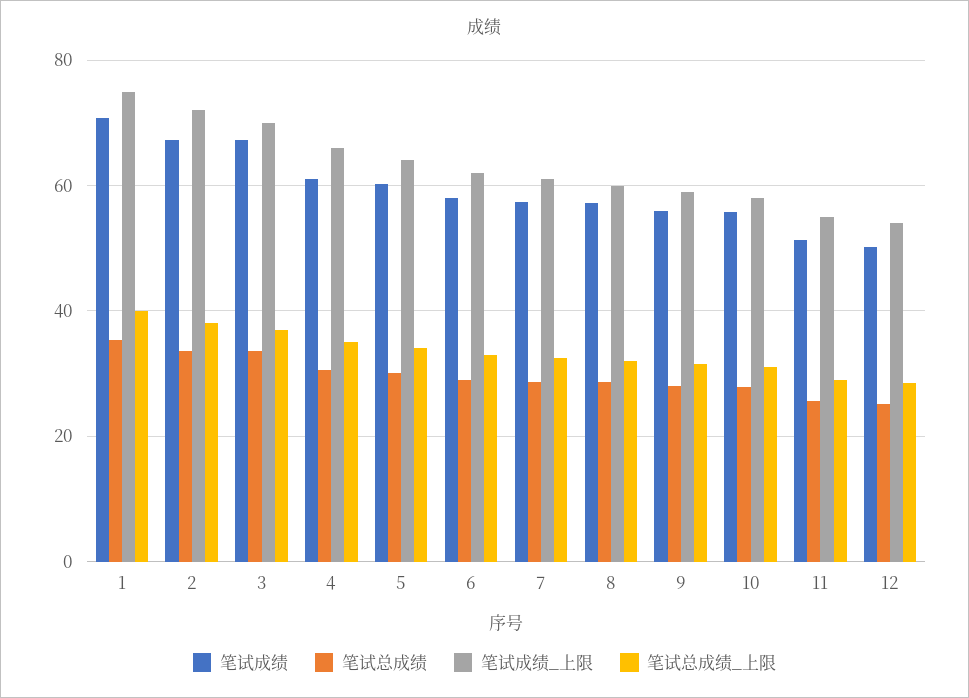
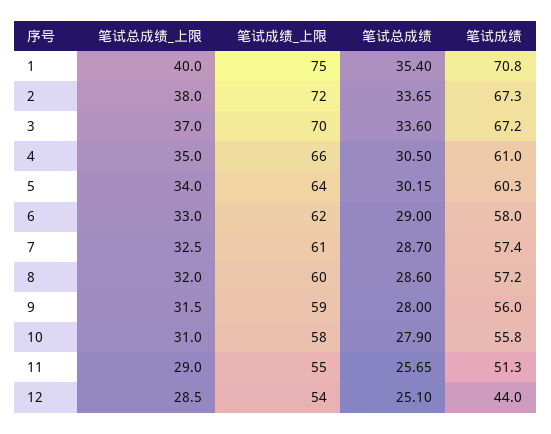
笔试成绩, 12: 50 -> 44

